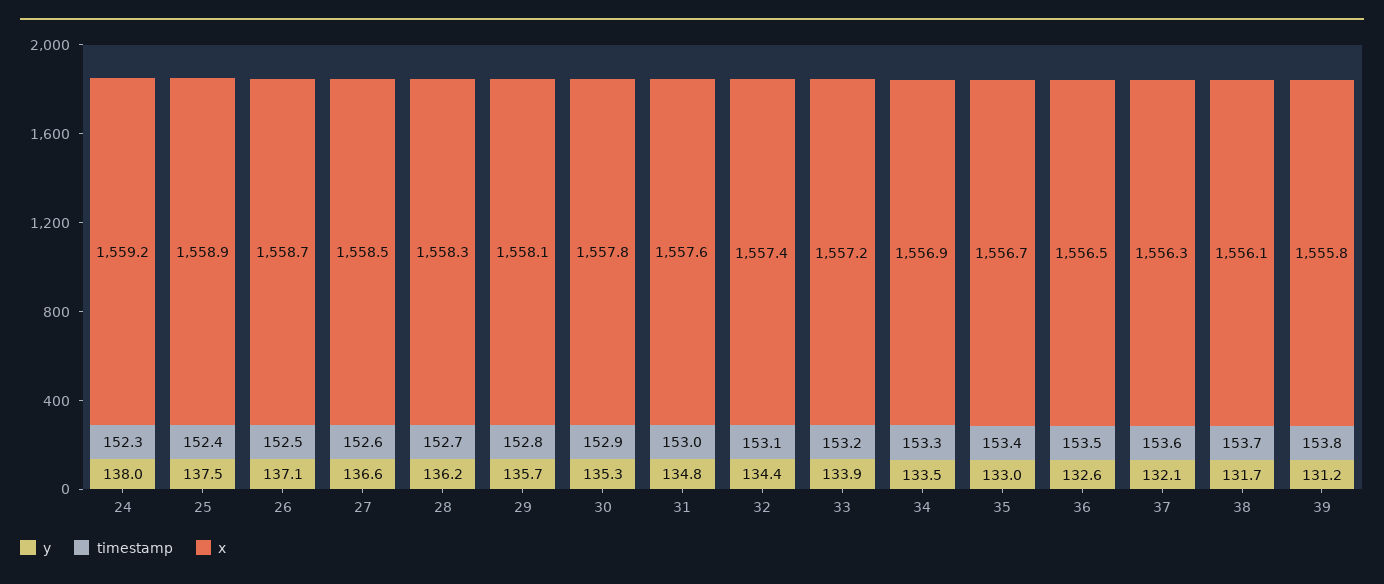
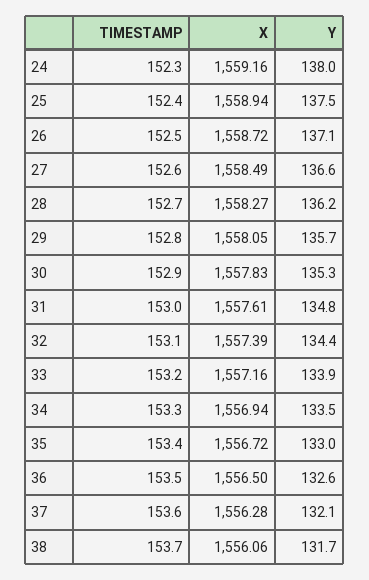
y, 39: 131.2 -> none
timestamp, 39: 153.8 -> none
x, 39: 1555.8 -> none

